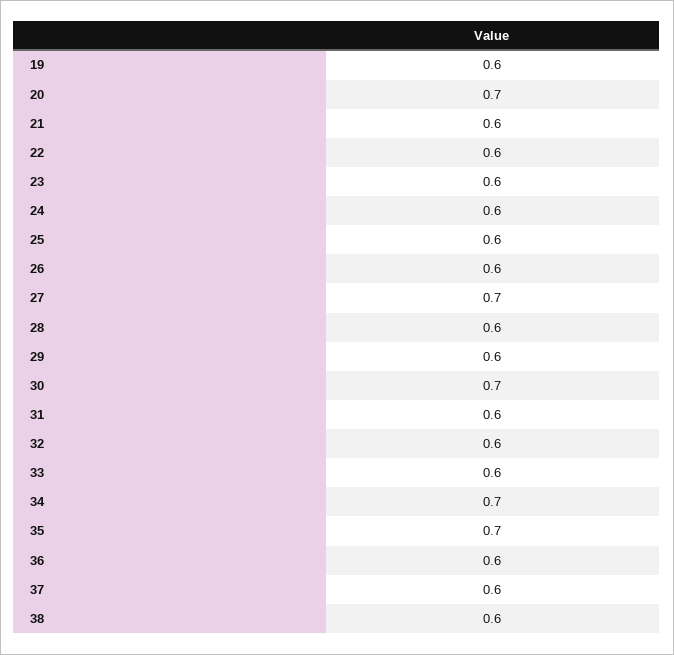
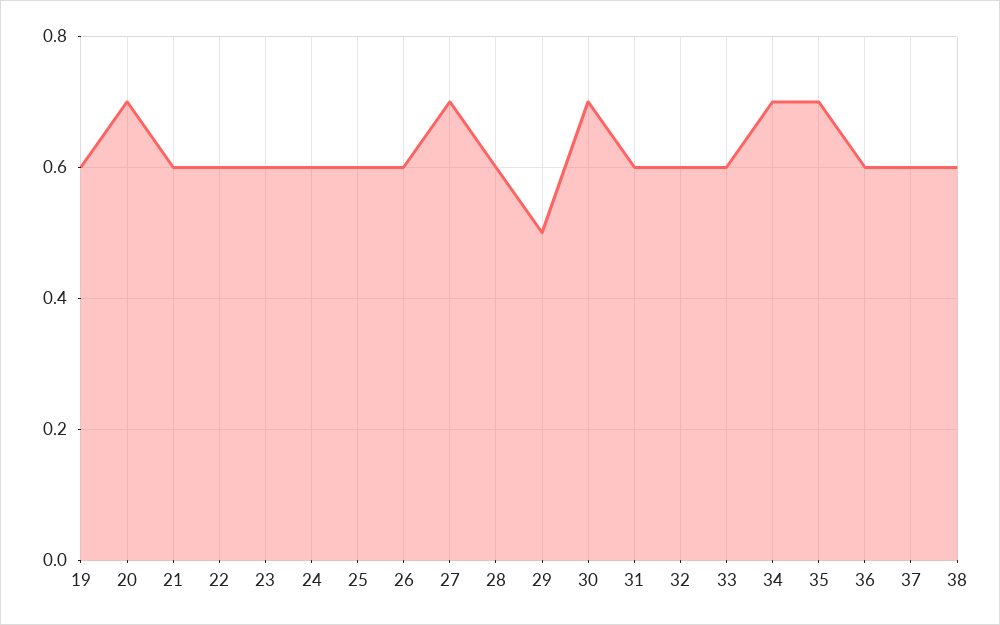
29: 0.6 -> 0.5

